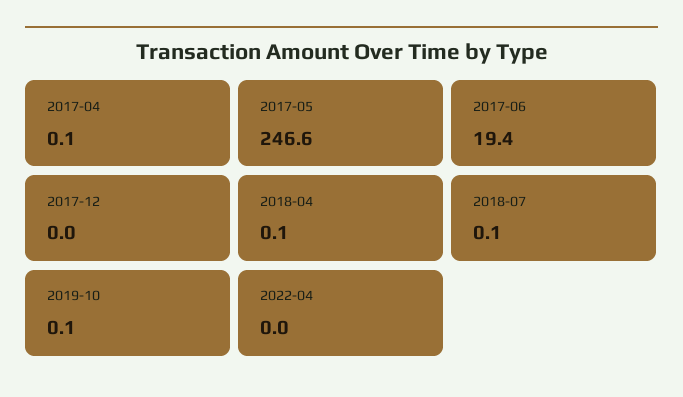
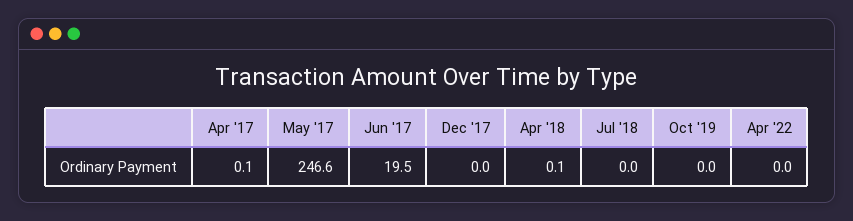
2017-06: 19.4 -> 19.5
2018-07: 0.1 -> 0
2019-10: 0.1 -> 0

